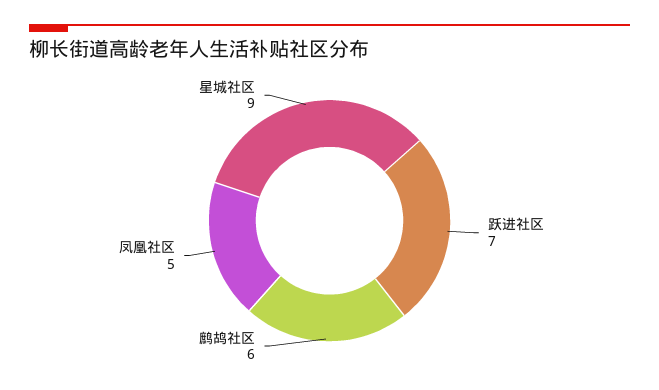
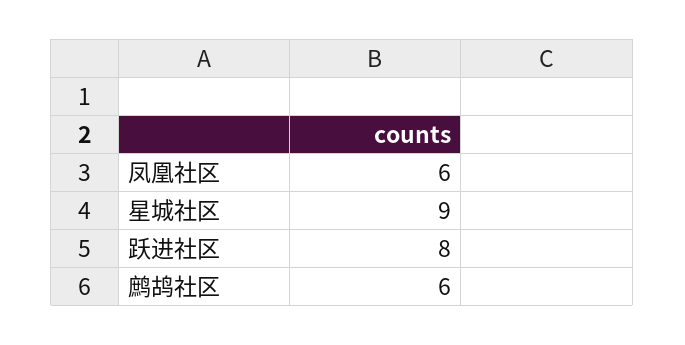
跃进社区: 7 -> 8
凤凰社区: 5 -> 6

